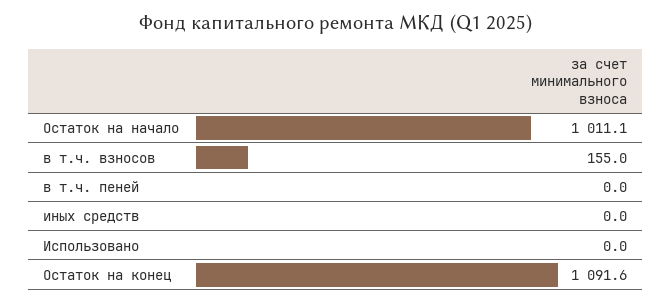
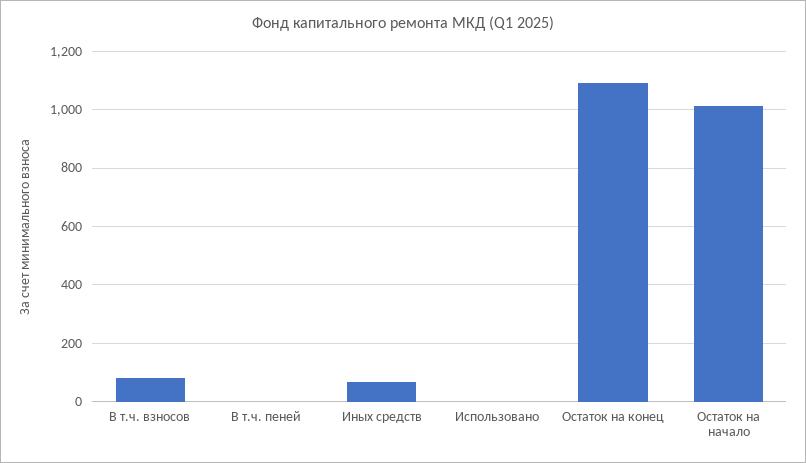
в т.ч. взносов: 155 -> 75
иных средств: 0 -> 75

